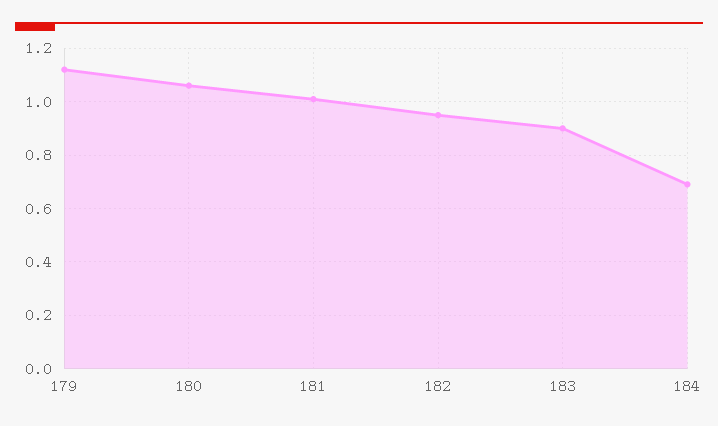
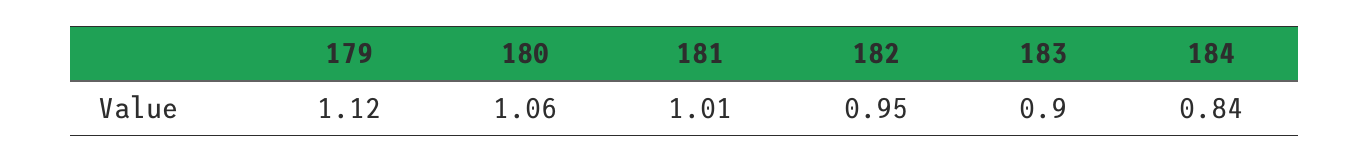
184: 0.7 -> 0.84

